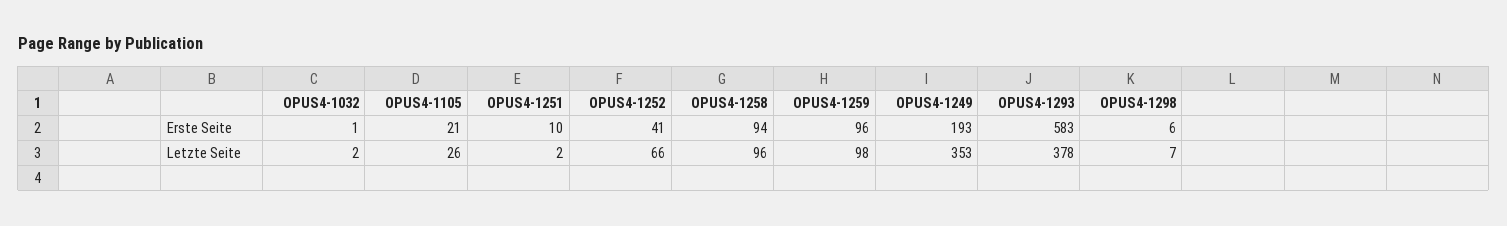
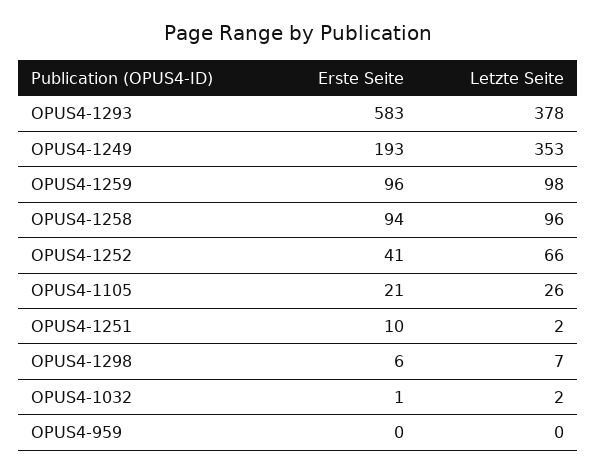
OPUS4-959, Erste Seite: none -> 0
OPUS4-959, Letzte Seite: none -> 0

